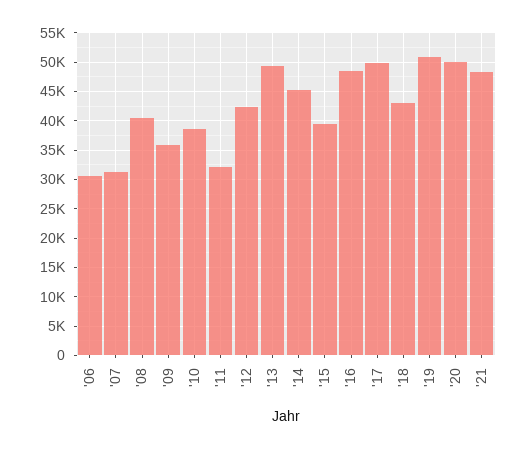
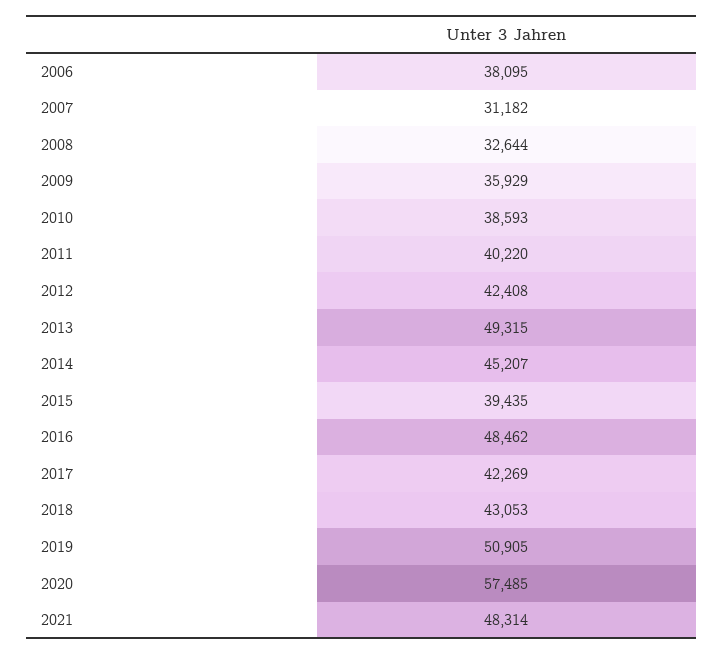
'06: 30000 -> 38095
'08: 40000 -> 32644
'11: 32500 -> 40220
'17: 50000 -> 42269
'20: 50000 -> 57485

